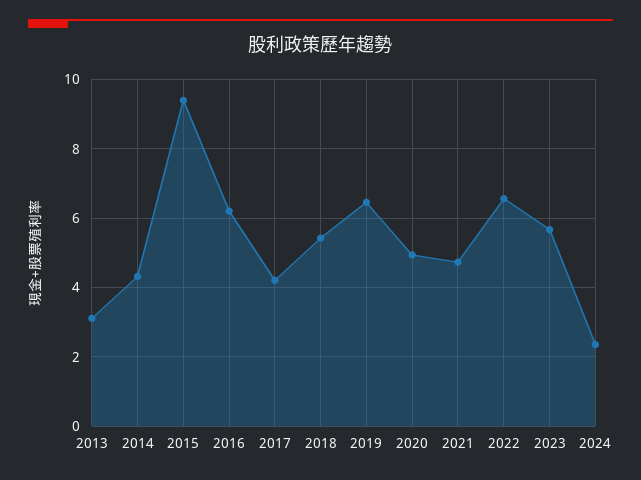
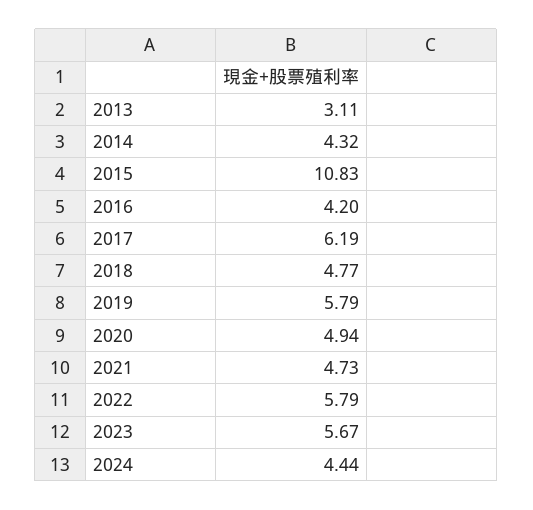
2015: 9.4 -> 10.83
2016: 6.2 -> 4.2
2017: 4.2 -> 6.19
2018: 5.4 -> 4.77
2019: 6.4 -> 5.79
2022: 6.6 -> 5.79
2024: 2.4 -> 4.44

